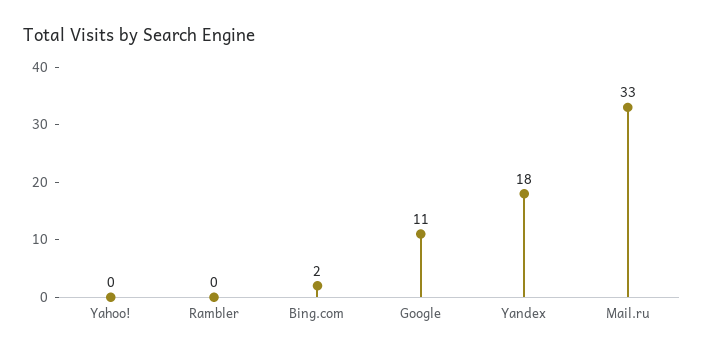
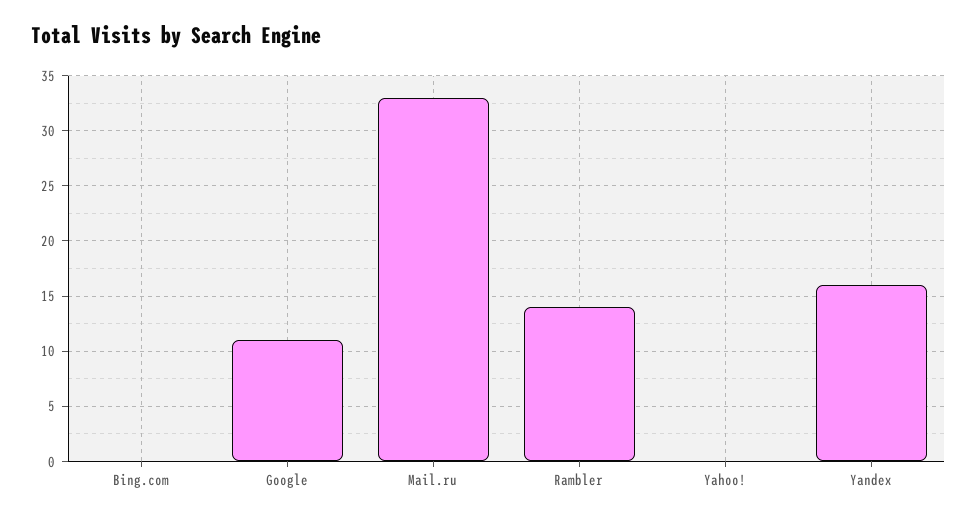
Rambler: 0 -> 14
Bing.com: 2 -> 0
Yandex: 18 -> 16

